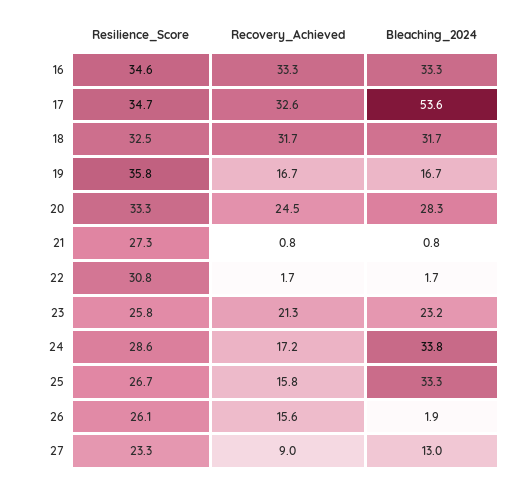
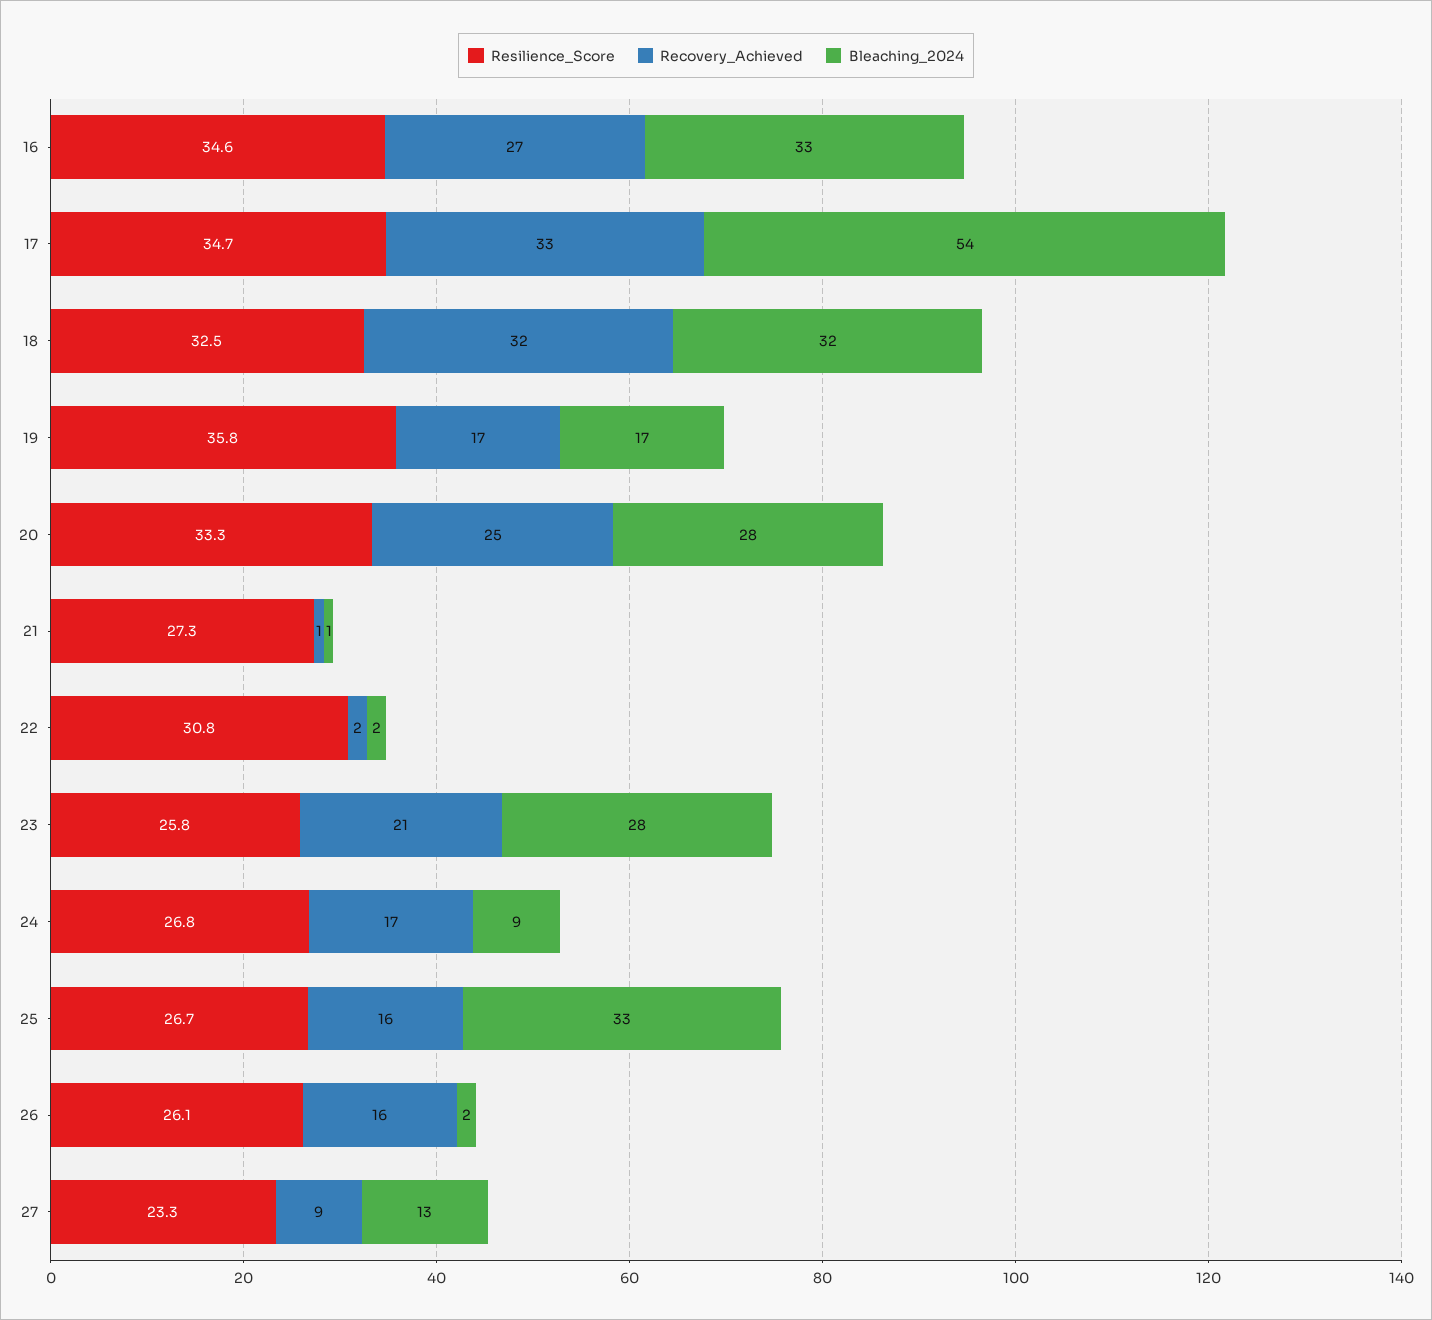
Recovery_Achieved, 16: 33.3 -> 27
Bleaching_2024, 23: 23.2 -> 28
Resilience_Score, 24: 28.6 -> 26.8
Bleaching_2024, 24: 33.8 -> 9

